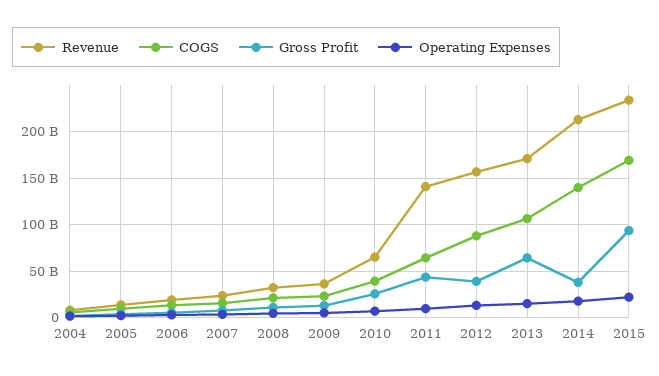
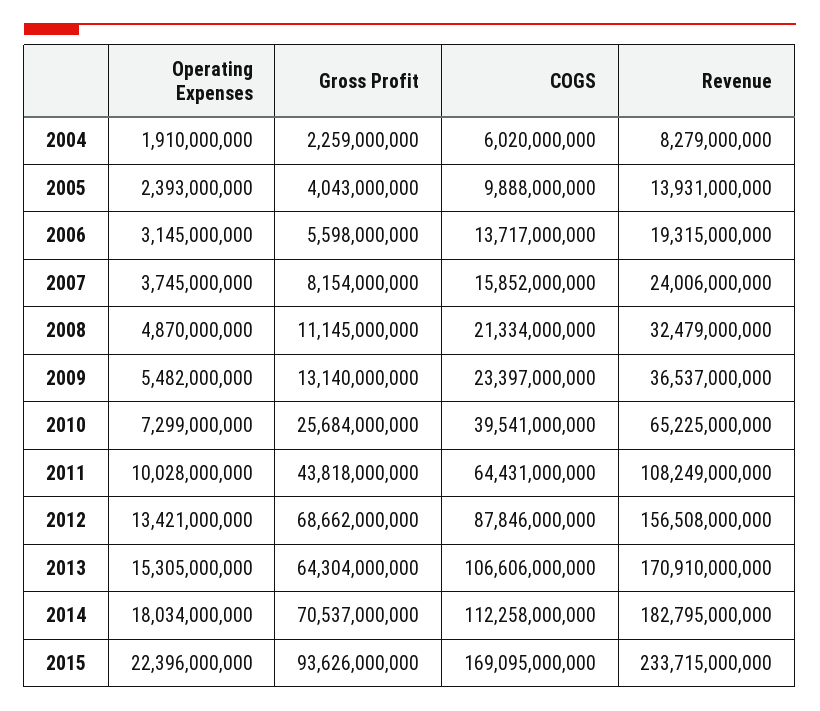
Revenue, 2011: 140000000000 -> 108249000000
Gross Profit, 2012: 40000000000 -> 68662000000
Revenue, 2014: 210000000000 -> 182795000000
COGS, 2014: 140000000000 -> 112258000000
Gross Profit, 2014: 40000000000 -> 70537000000

